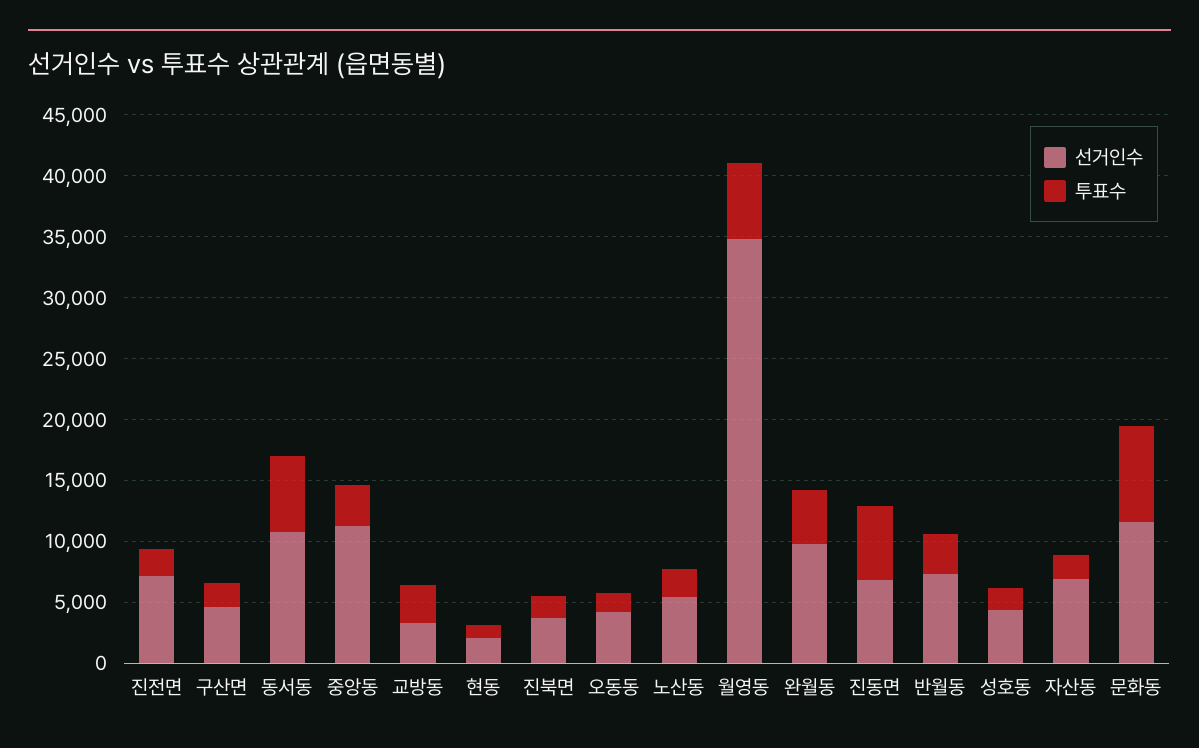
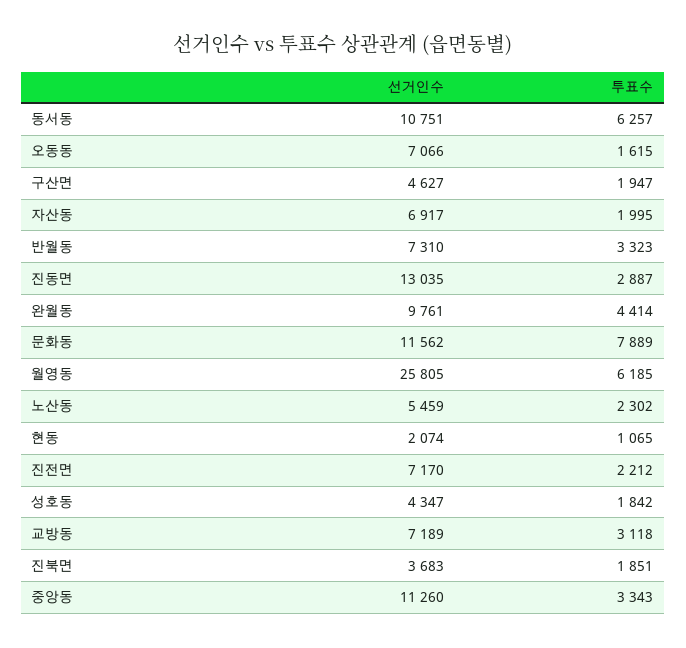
선거인수, 교방동: 3000 -> 7189
선거인수, 오동동: 4000 -> 7066
선거인수, 월영동: 35000 -> 25805
선거인수, 진동면: 7000 -> 13035
투표수, 진동면: 6000 -> 2887

